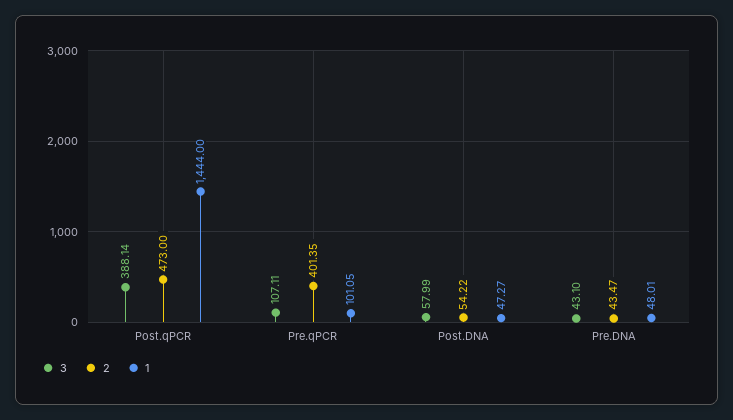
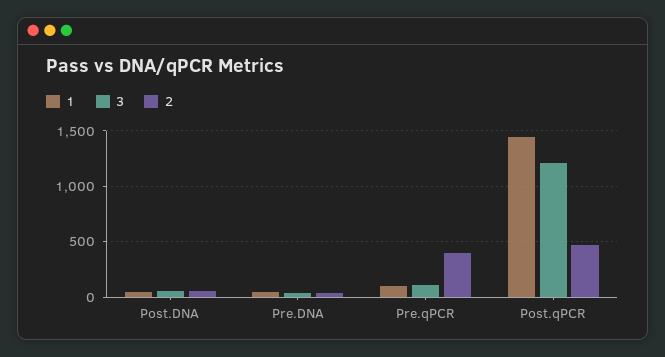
3, Post.qPCR: 388.14 -> 1200

